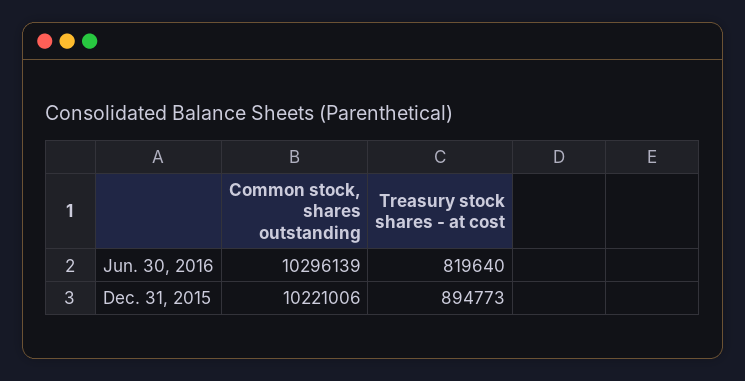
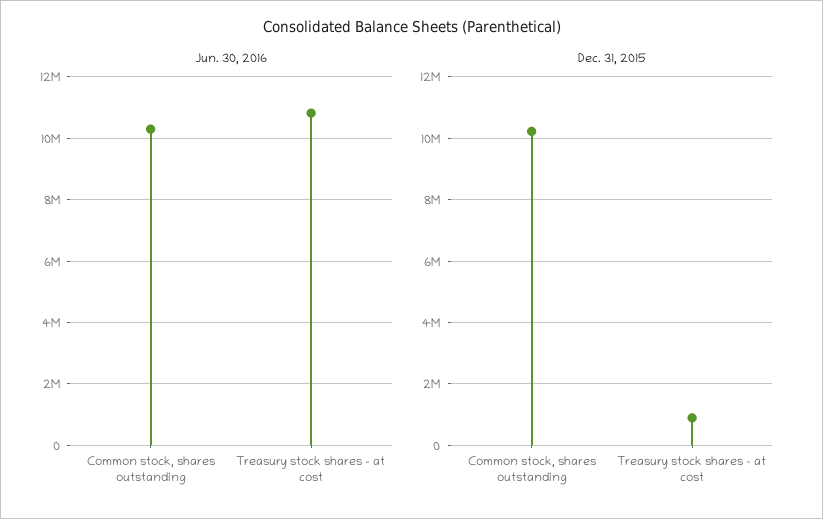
Jun. 30, 2016, Treasury stock shares - at cost: 819640 -> 10800000

